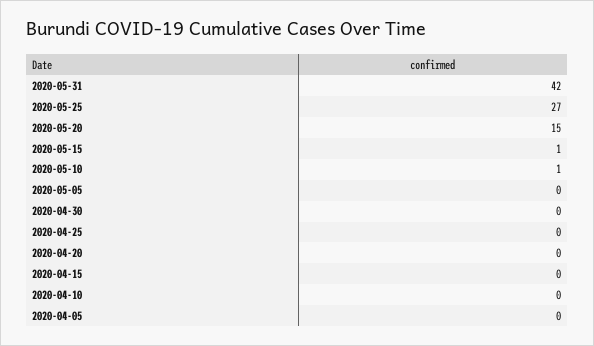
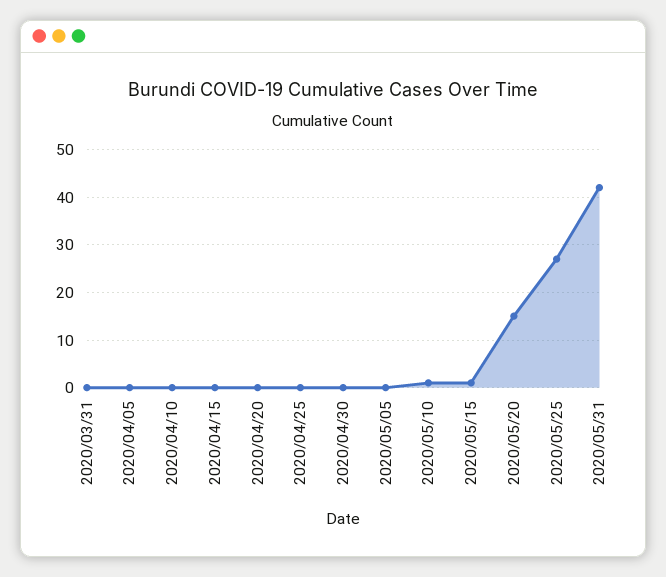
2020/03/31: none -> 0

